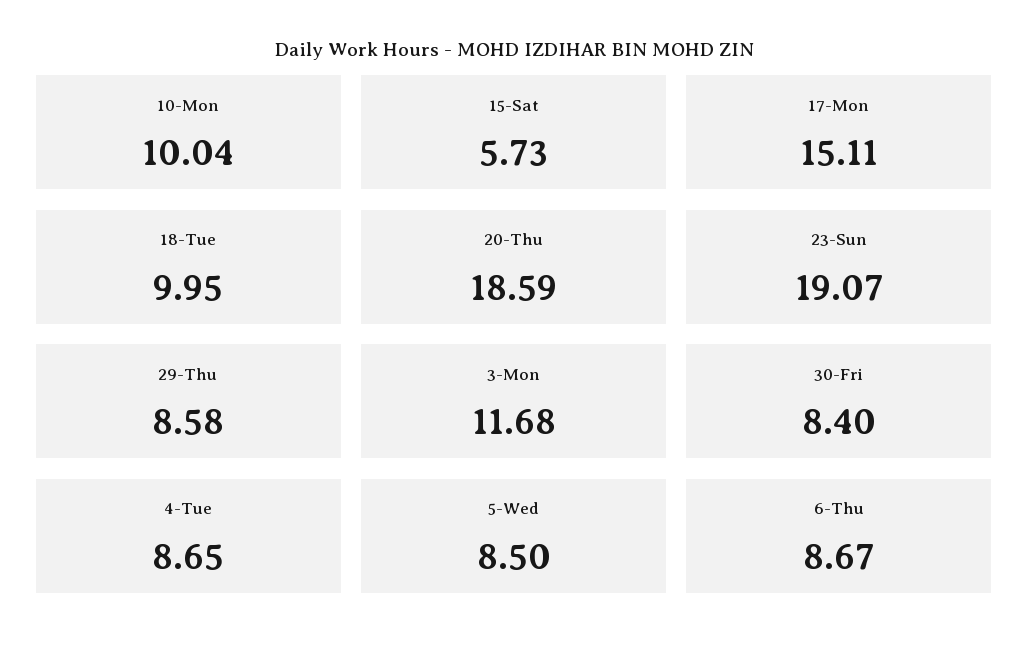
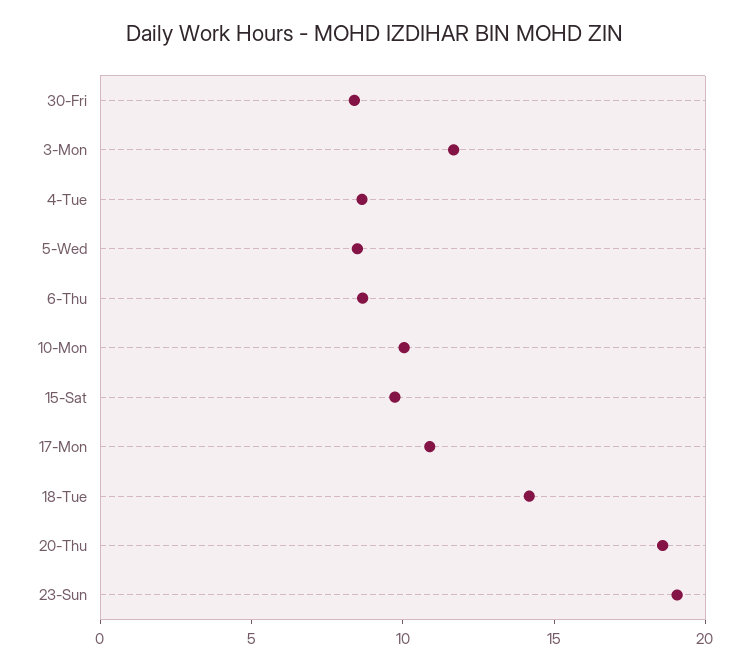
15-Sat: 5.73 -> 10
17-Mon: 15.11 -> 11
18-Tue: 9.95 -> 14
29-Thu: 8.58 -> none

